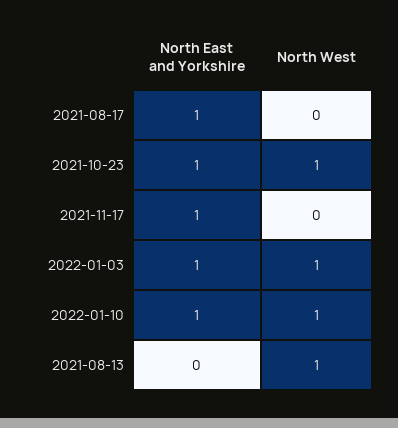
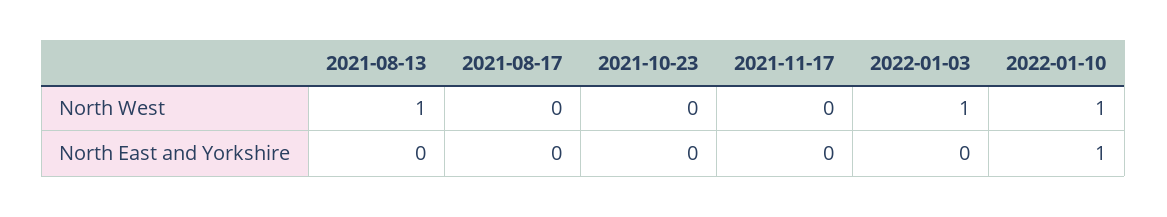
North East and Yorkshire, 2021-08-17: 1 -> 0
North East and Yorkshire, 2021-10-23: 1 -> 0
North West, 2021-10-23: 1 -> 0
North East and Yorkshire, 2021-11-17: 1 -> 0
North East and Yorkshire, 2022-01-03: 1 -> 0

